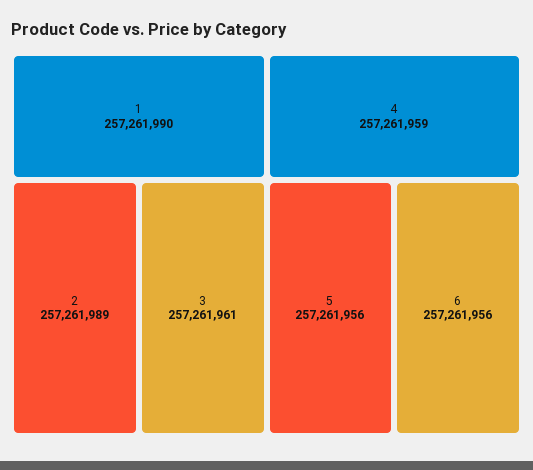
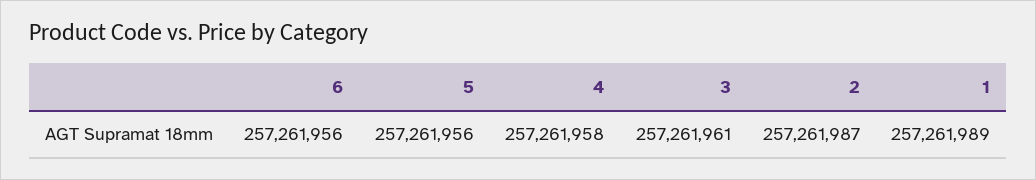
1: 257261990 -> 257261989
2: 257261989 -> 257261987
4: 257261959 -> 257261958

